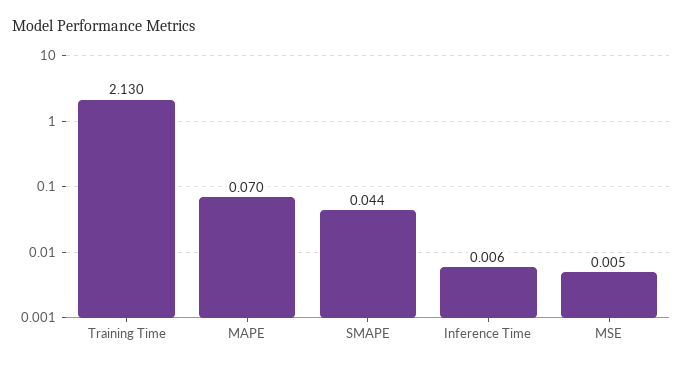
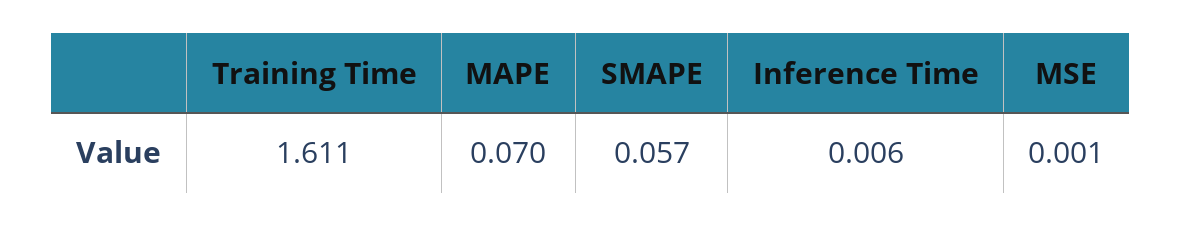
Training Time: 2.13 -> 1.611
SMAPE: 0.044 -> 0.057
MSE: 0.005 -> 0.001

